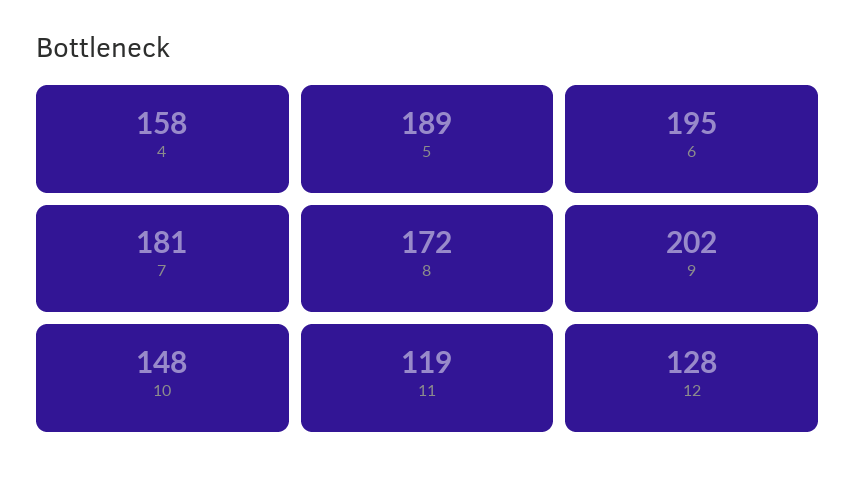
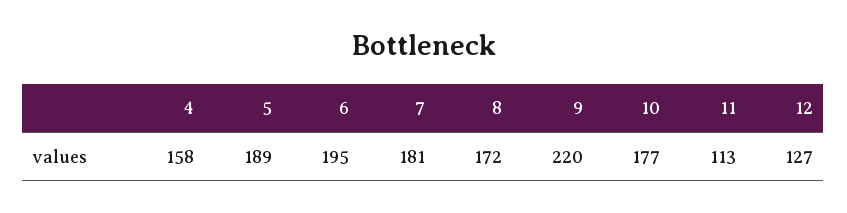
9: 202 -> 220
10: 148 -> 177
11: 119 -> 113
12: 128 -> 127

